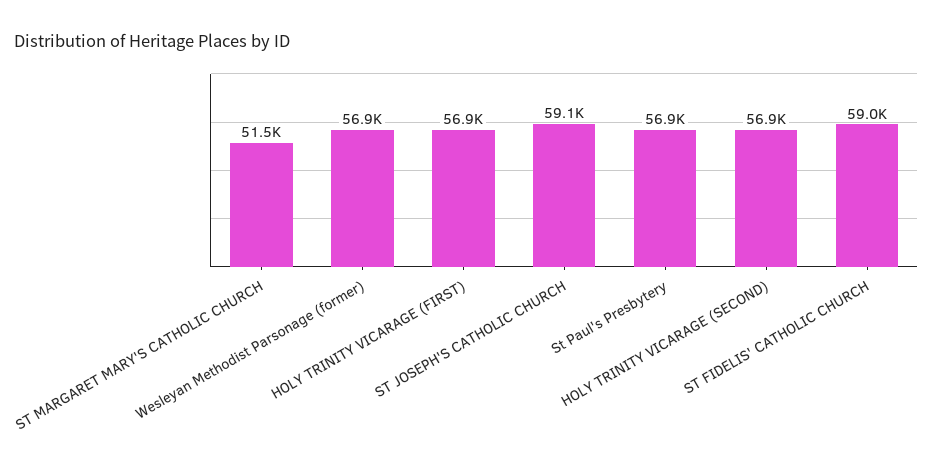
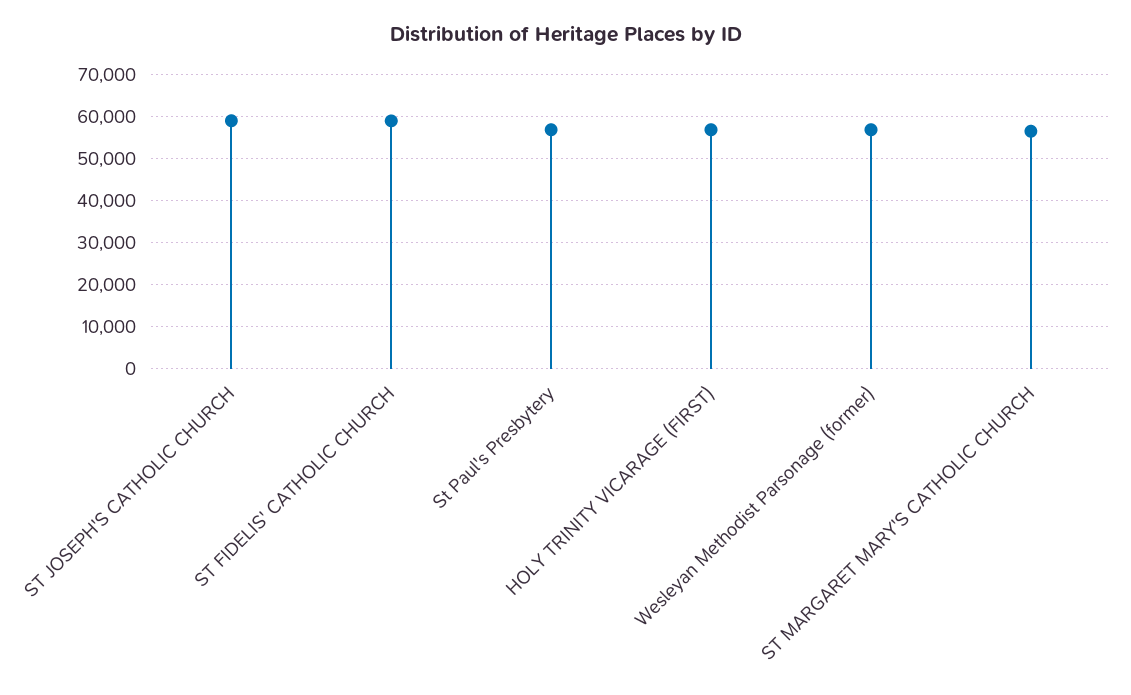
ST MARGARET MARY'S CATHOLIC CHURCH: 51500 -> 56000
HOLY TRINITY VICARAGE (SECOND): 56900 -> none

